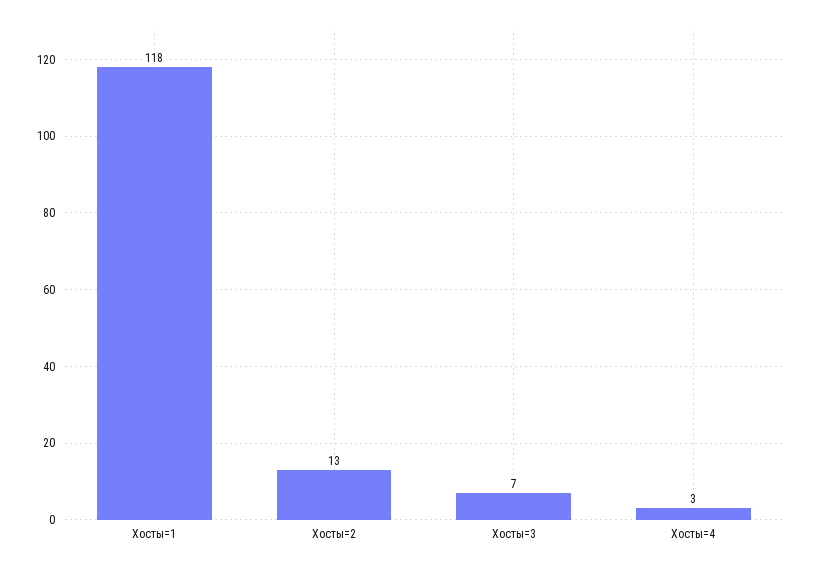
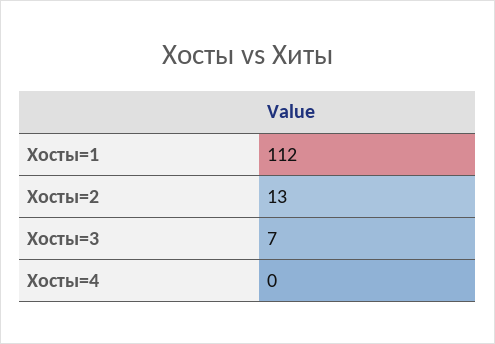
Хосты=1: 118 -> 112
Хосты=4: 3 -> 0

